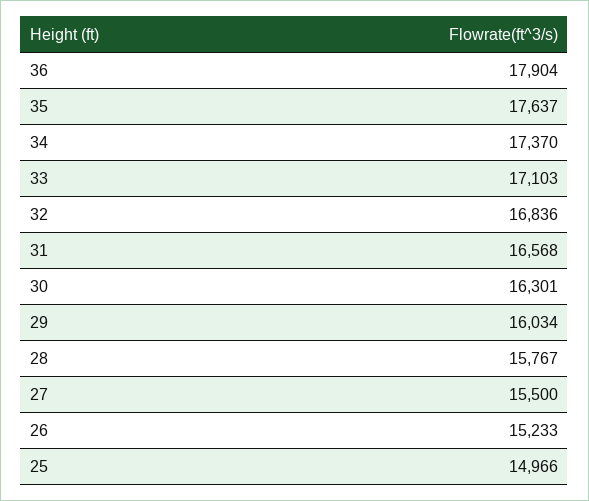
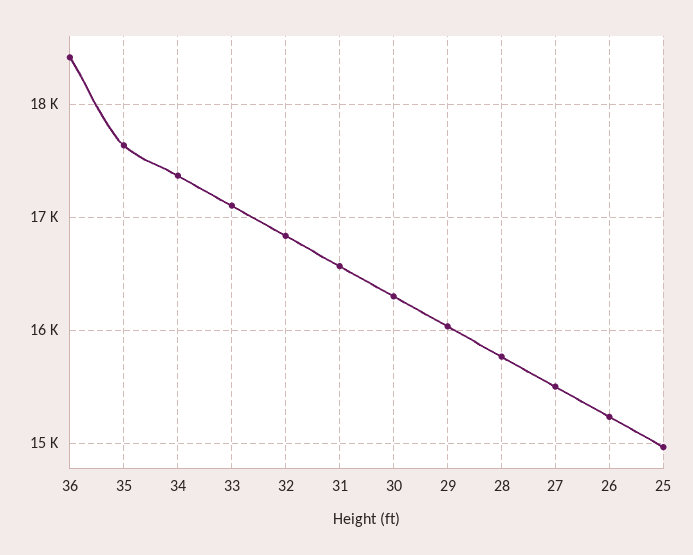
36: 17904 -> 18400

